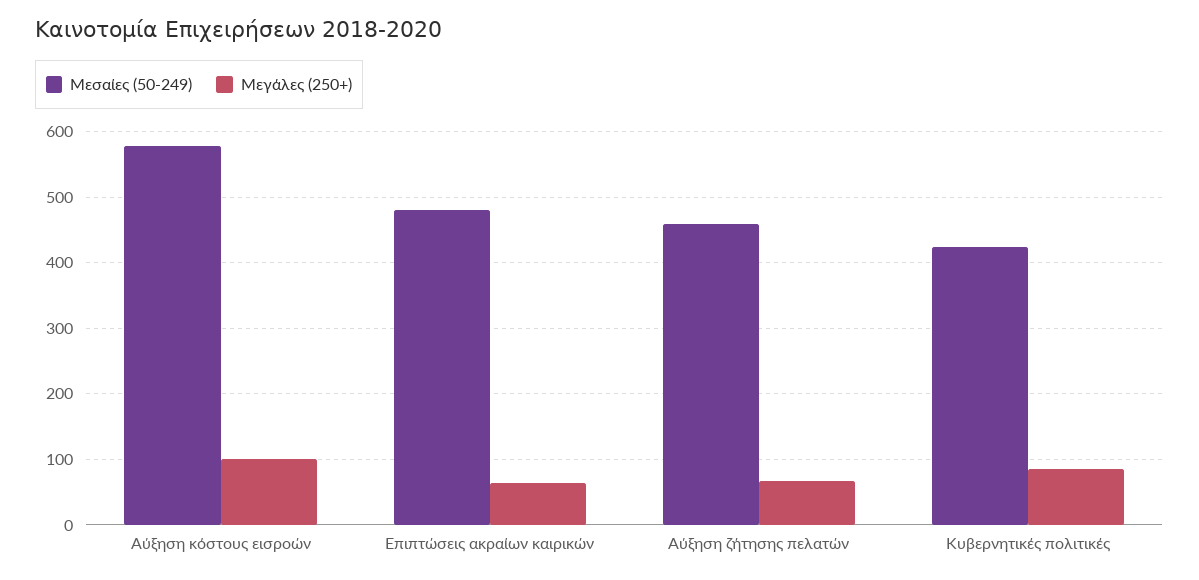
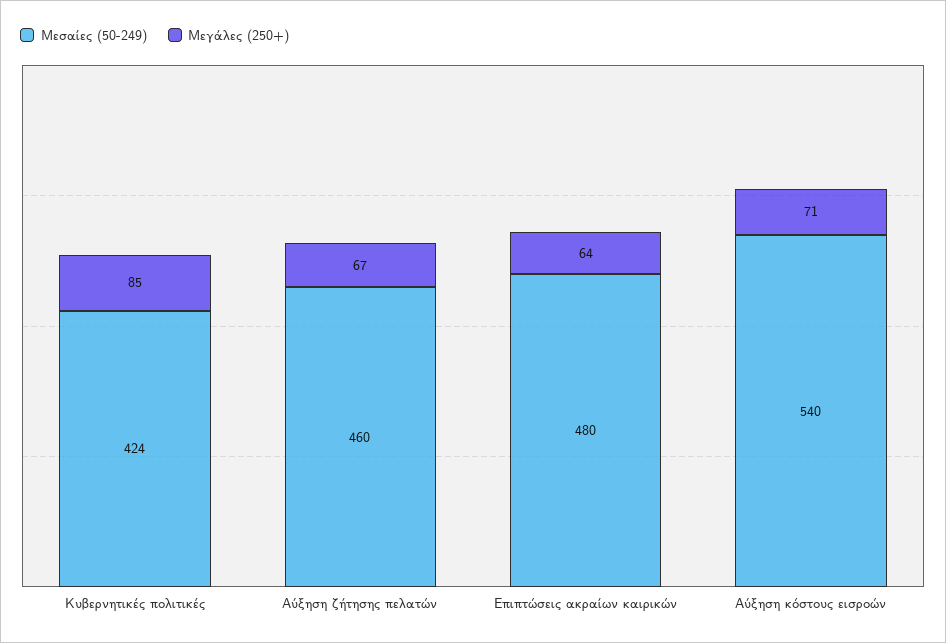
Μεσαίες (50-249), Αύξηση κόστους εισροών: 580 -> 540
Μεγάλες (250+), Αύξηση κόστους εισροών: 100 -> 71

